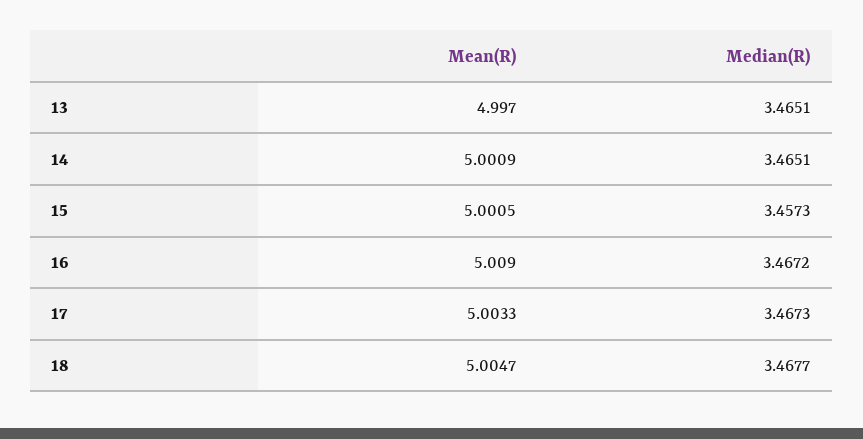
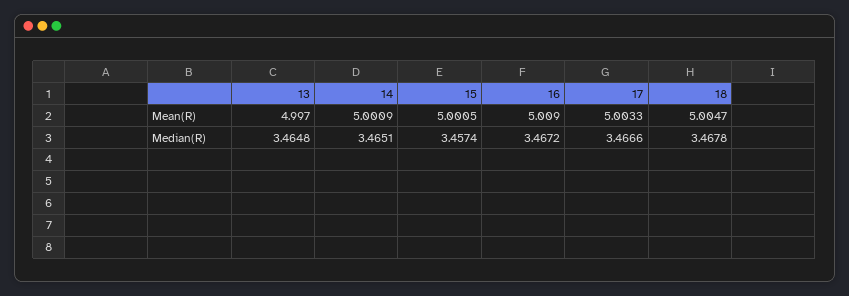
Median(R), 13: 3.4651 -> 3.4648
Median(R), 15: 3.4573 -> 3.4574
Median(R), 17: 3.4673 -> 3.4666
Median(R), 18: 3.4677 -> 3.4678

